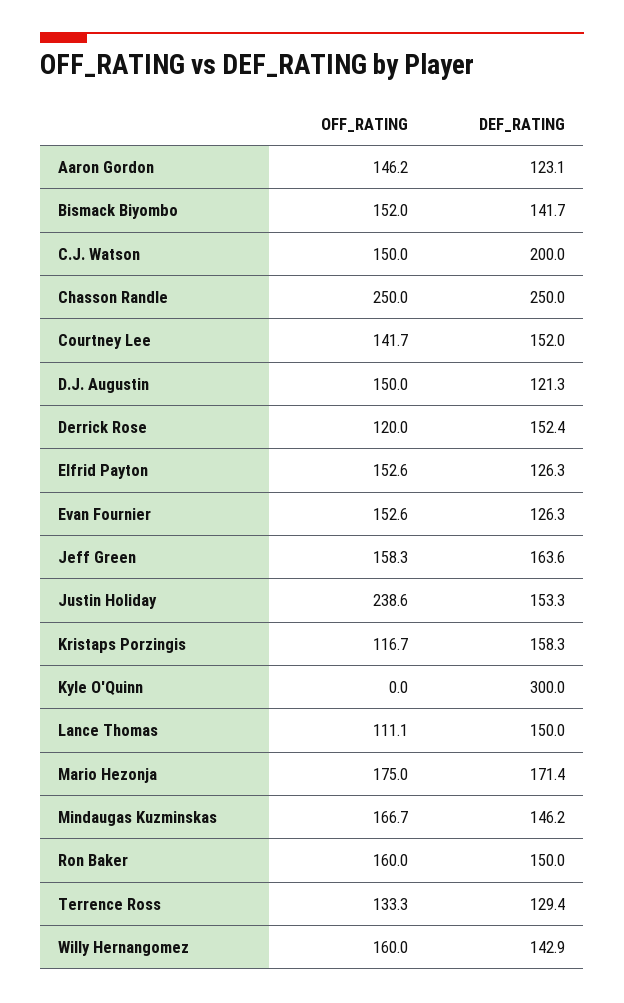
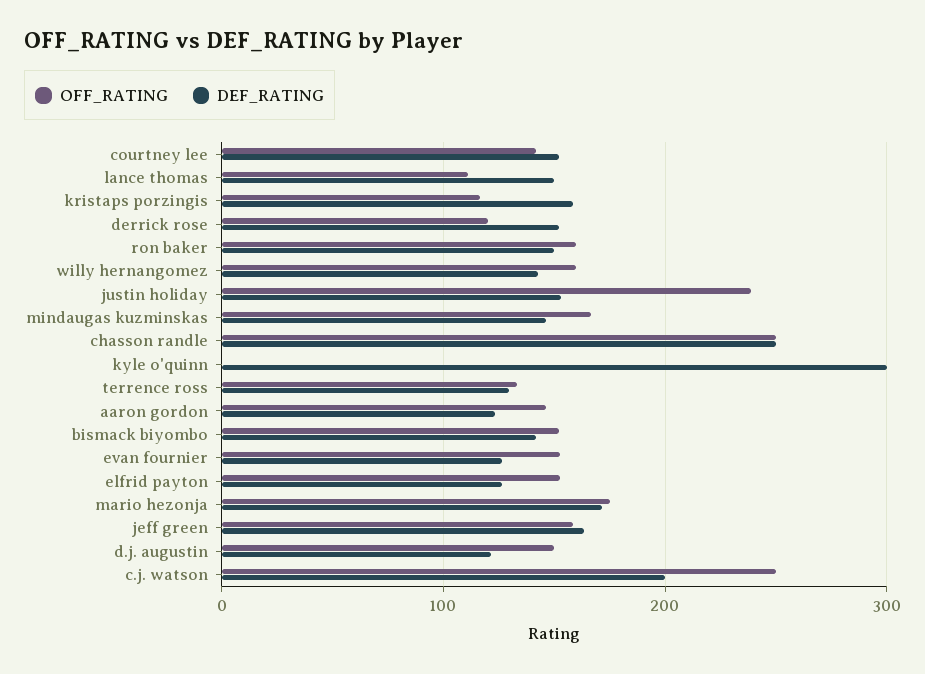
OFF_RATING, C.J. Watson: 150 -> 250

